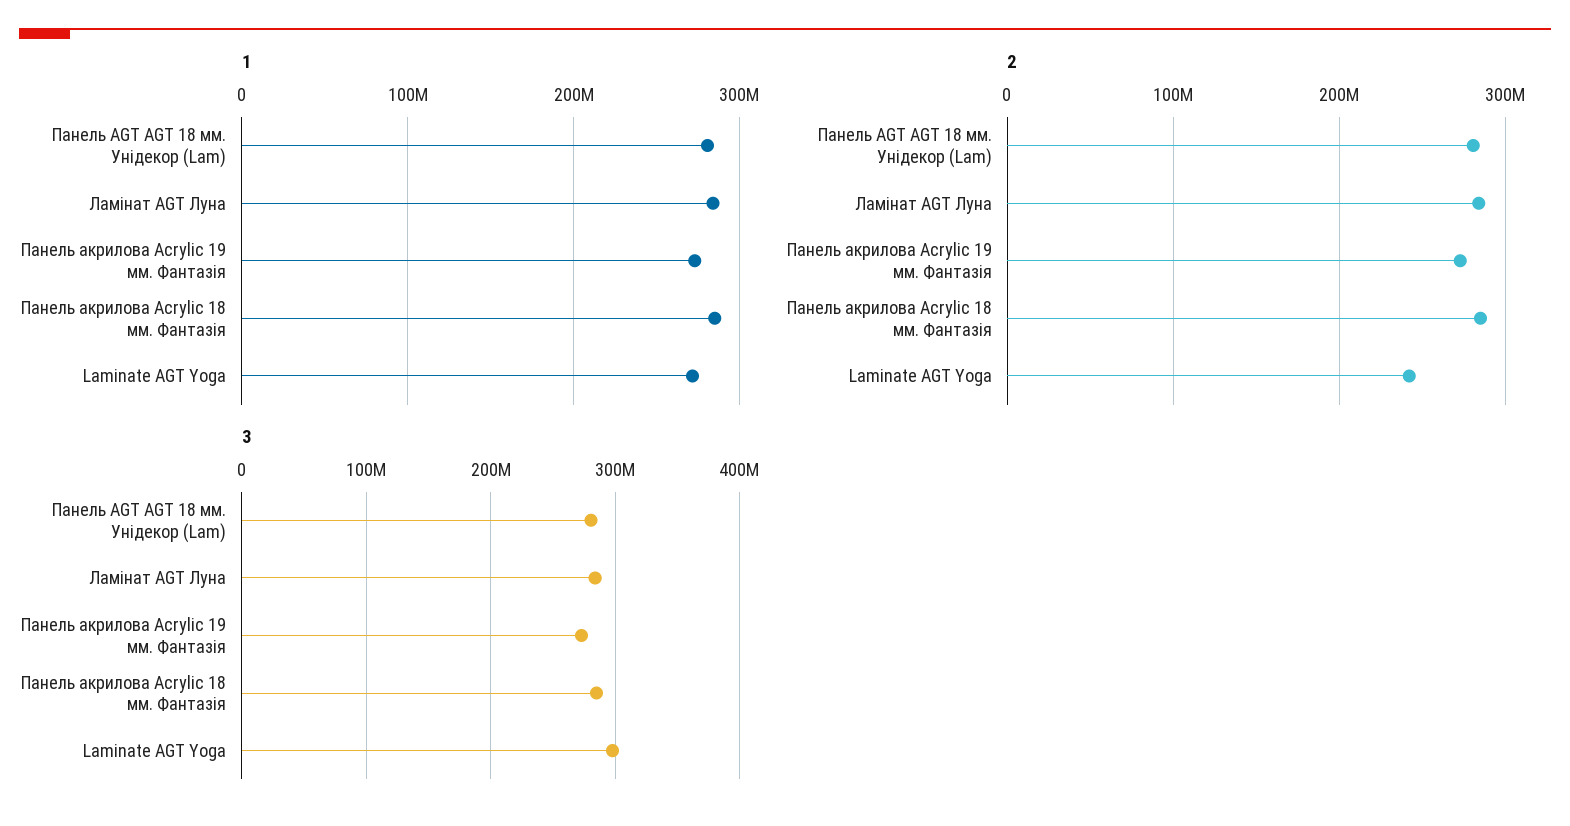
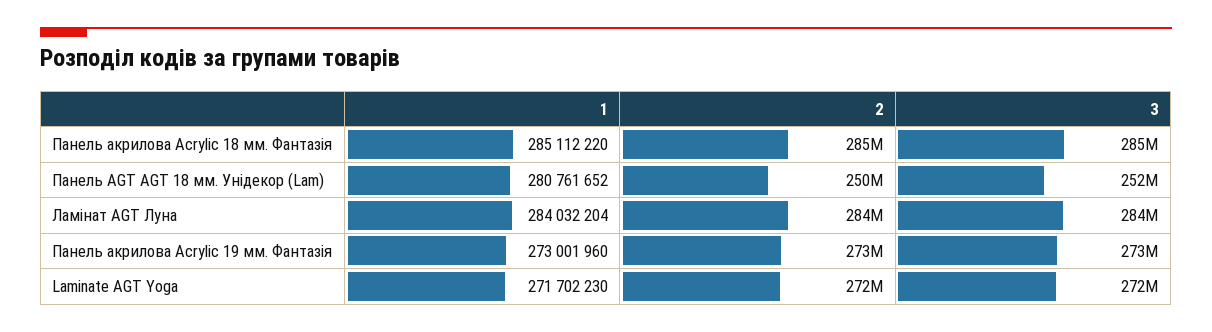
2, Панель AGT AGT 18 мм. Унідекор (Lam): 280000000 -> 250000000
2, Laminate AGT Yoga: 240000000 -> 272000000
3, Панель AGT AGT 18 мм. Унідекор (Lam): 280000000 -> 252000000
3, Laminate AGT Yoga: 300000000 -> 272000000

